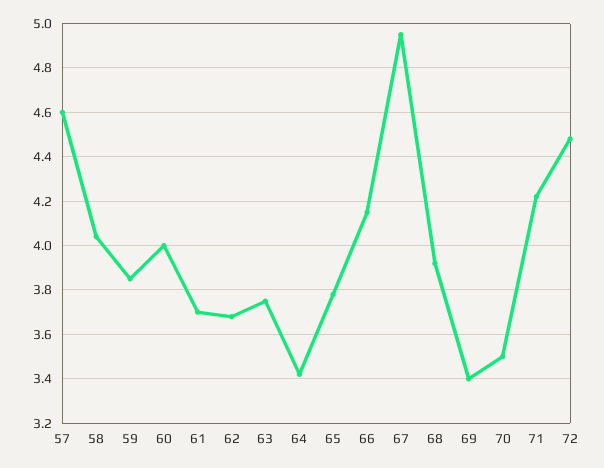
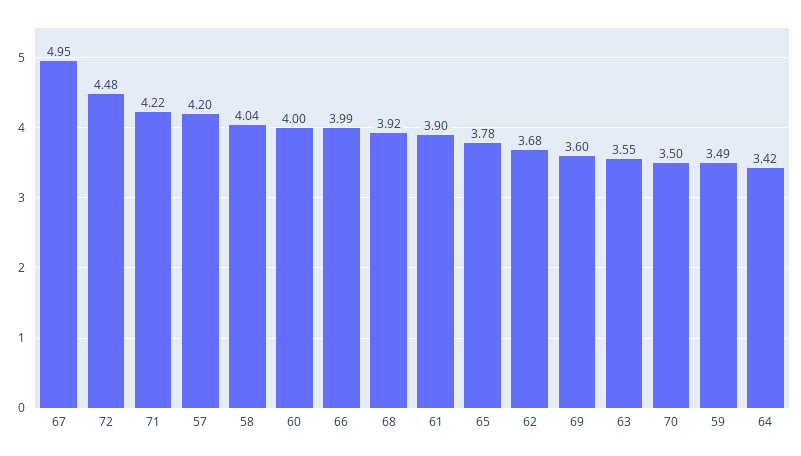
57: 4.6 -> 4.2
59: 3.85 -> 3.49
61: 3.7 -> 3.9
63: 3.75 -> 3.55
66: 4.15 -> 3.99
69: 3.4 -> 3.6

